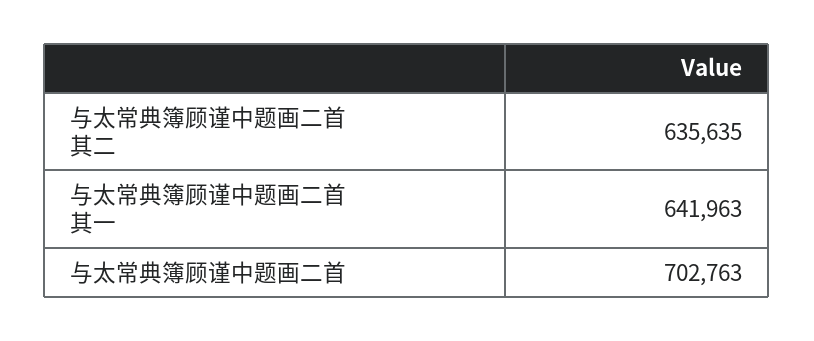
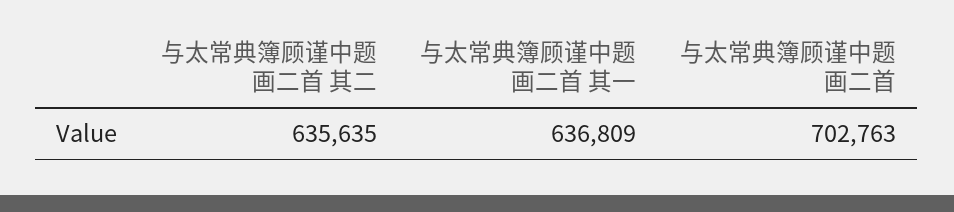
与太常典簿顾谨中题画二首 其一: 641963 -> 636809

